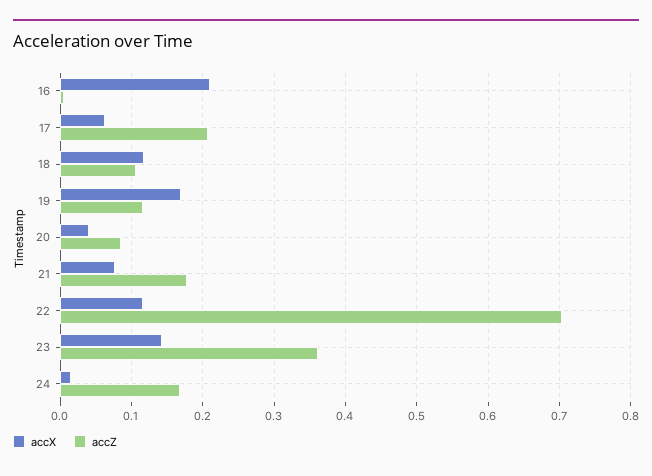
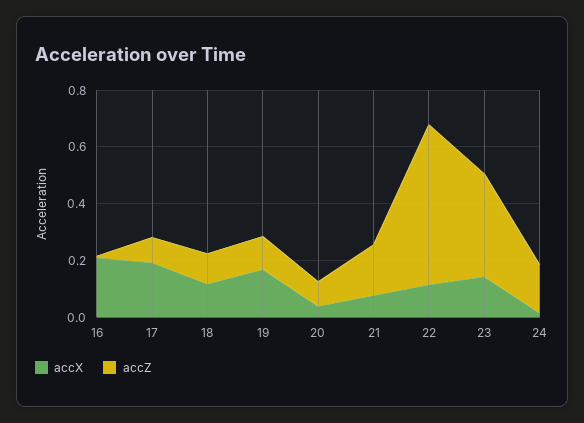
accX, 17: 0.06 -> 0.2
accZ, 17: 0.21 -> 0.1
accZ, 22: 0.7 -> 0.55

